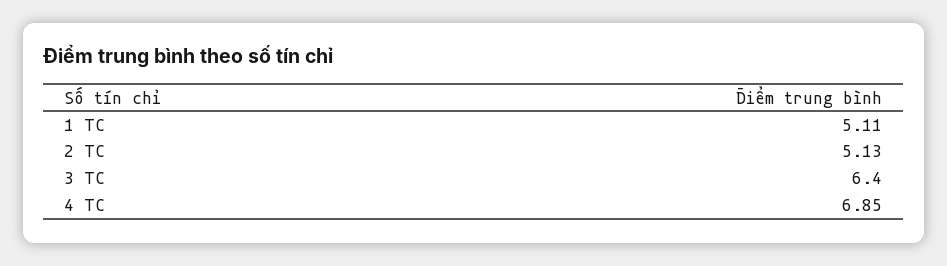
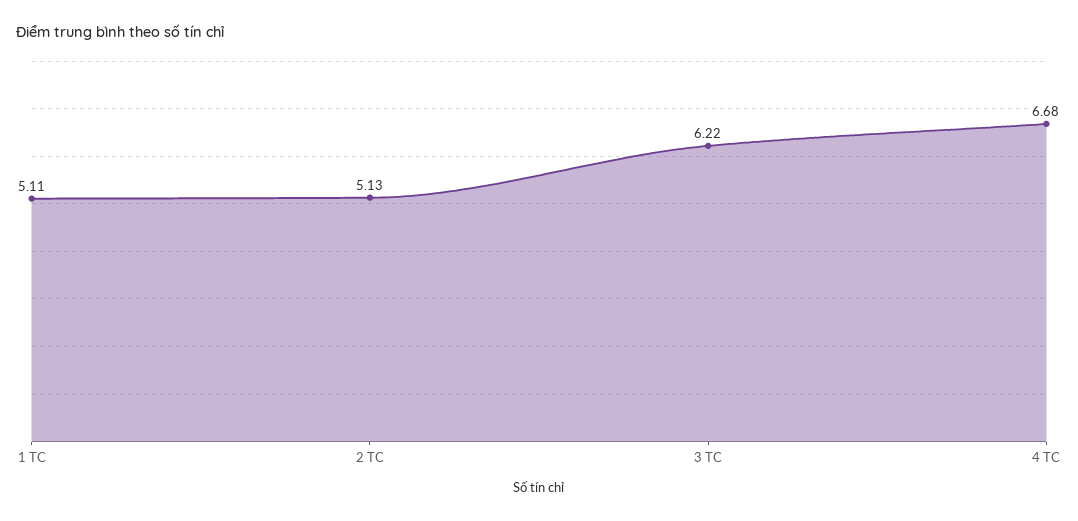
3 TC: 6.4 -> 6.22
4 TC: 6.85 -> 6.68

